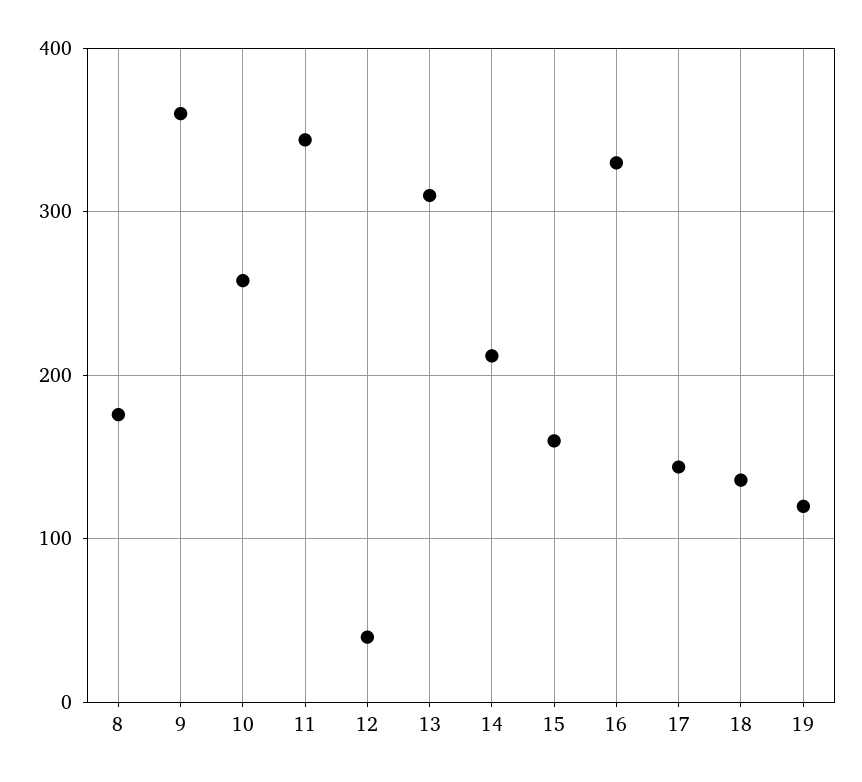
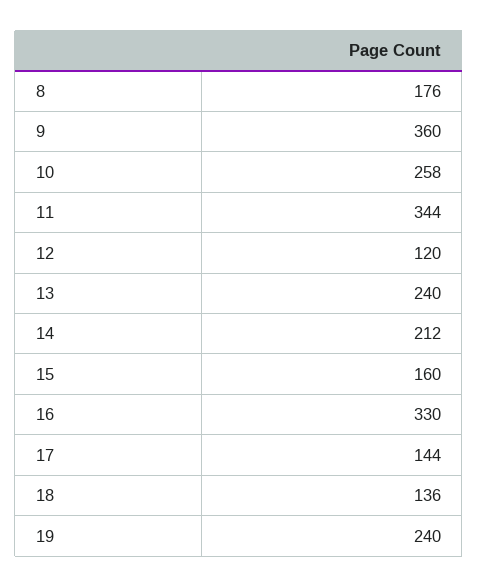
12: 40 -> 120
13: 310 -> 240
19: 120 -> 240

